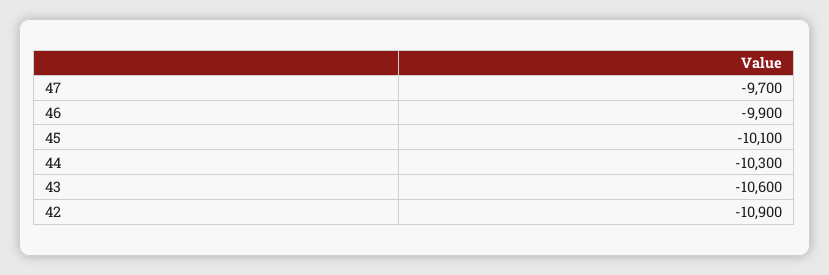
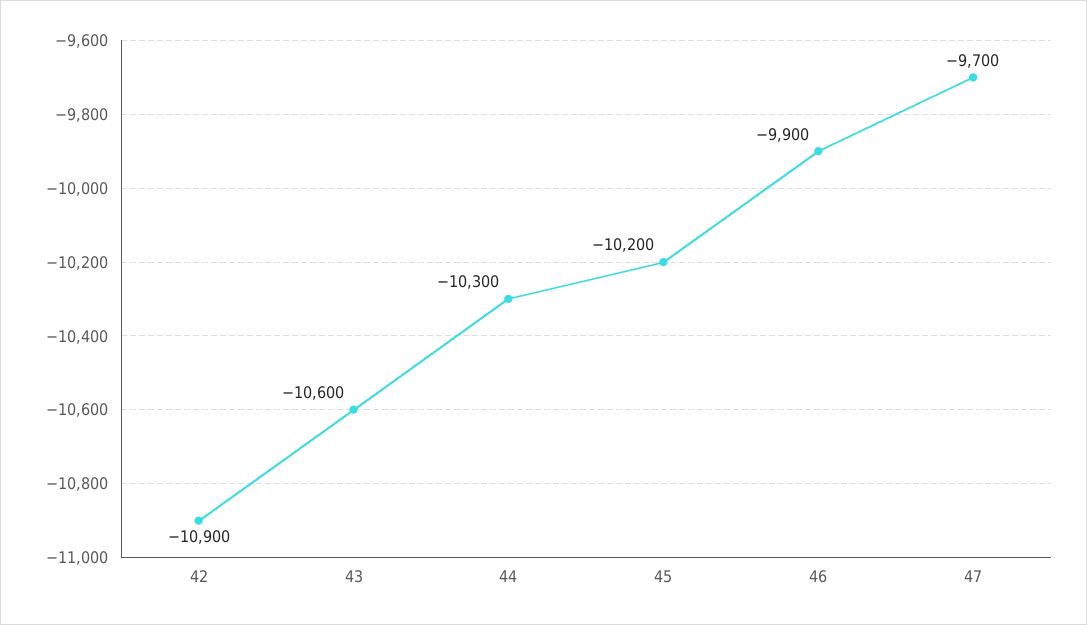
45: -10100 -> -10200

